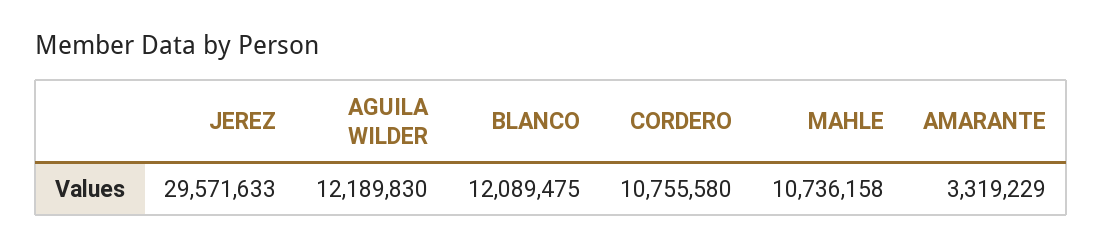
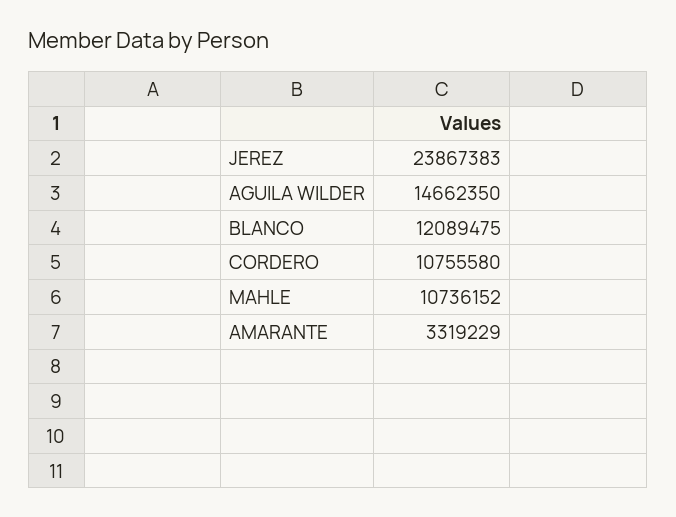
JEREZ: 29571633 -> 23867383
AGUILA WILDER: 12189830 -> 14662350
MAHLE: 10736158 -> 10736152

